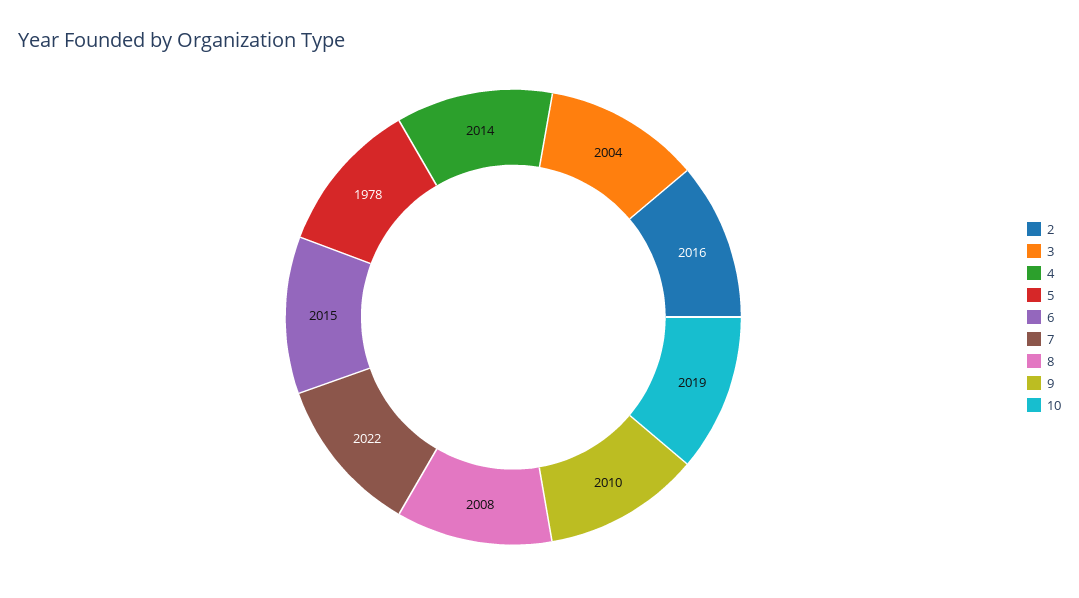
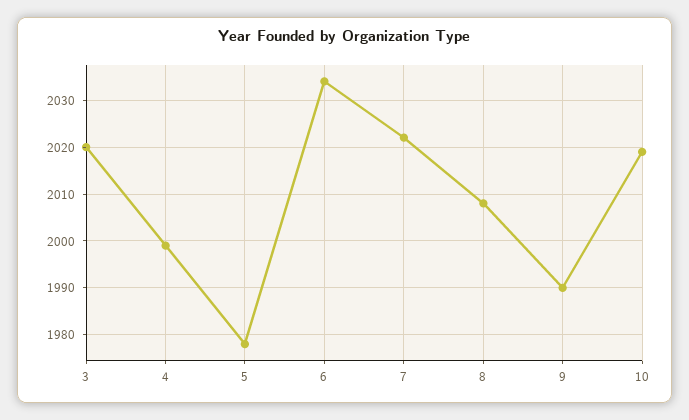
2: 2016 -> none
3: 2004 -> 2020
4: 2014 -> 2000
6: 2015 -> 2035
9: 2010 -> 1990

